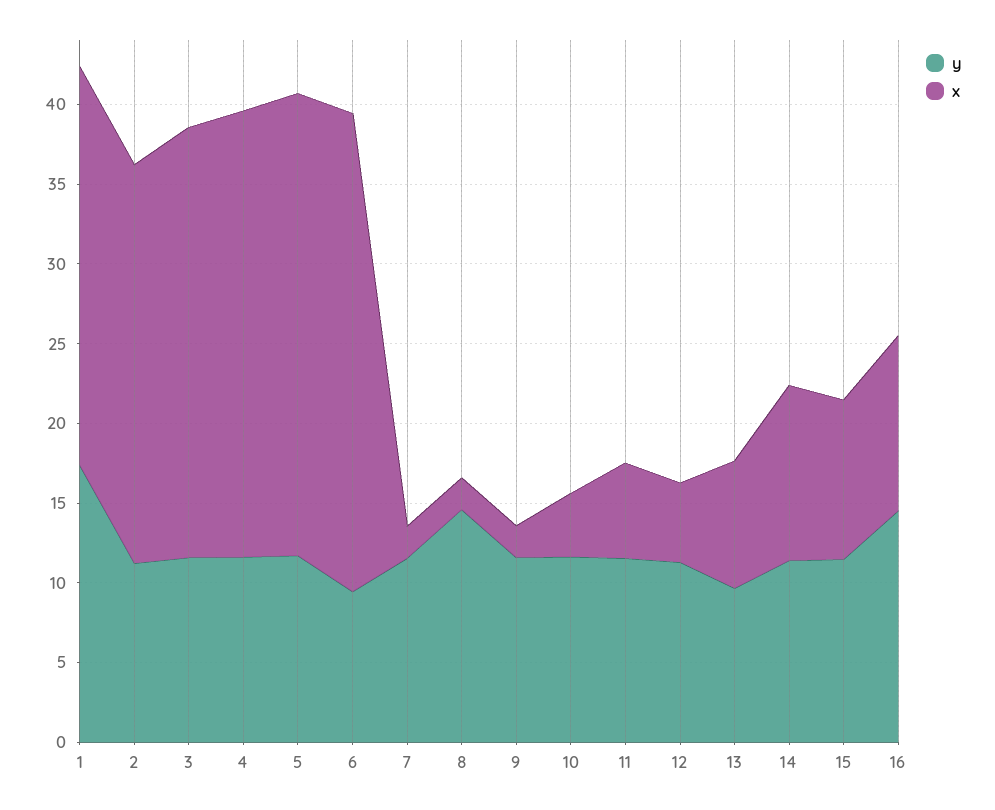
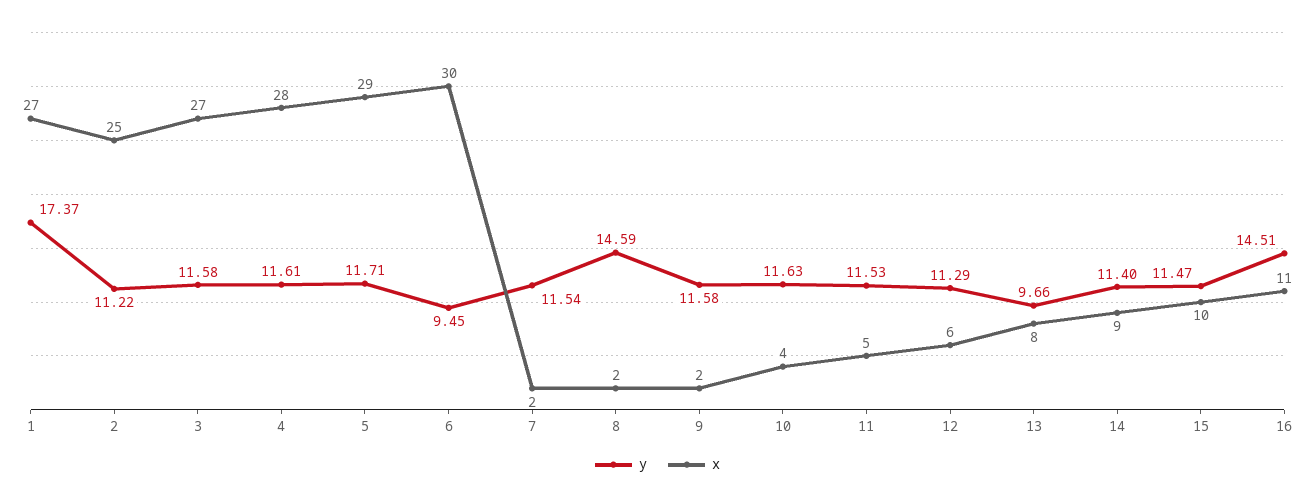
x, 1: 25 -> 27
x, 11: 6 -> 5
x, 12: 5 -> 6
x, 14: 11 -> 9

